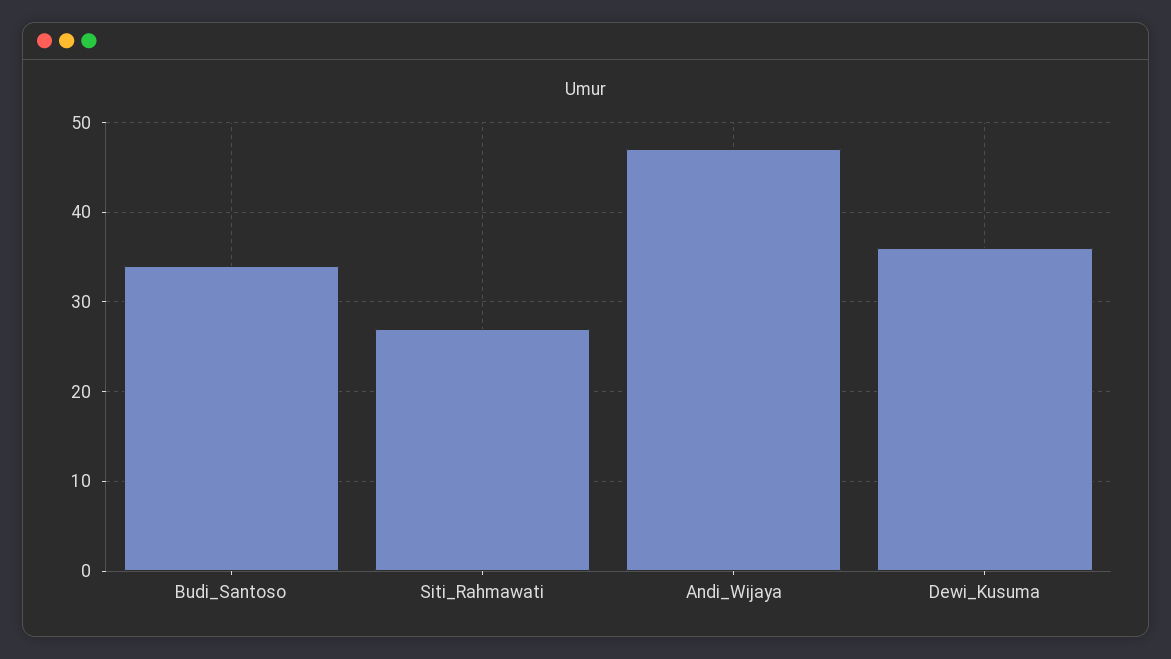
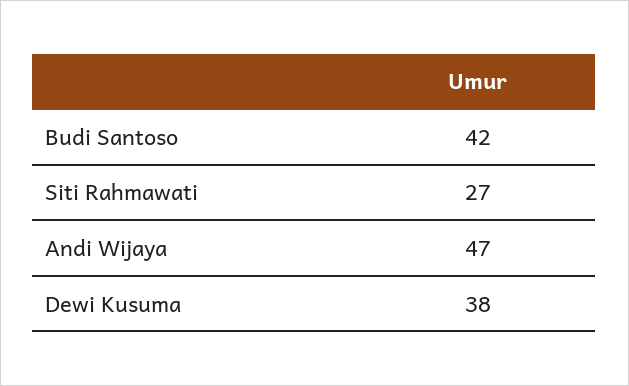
Budi_Santoso: 34 -> 42
Dewi_Kusuma: 36 -> 38

